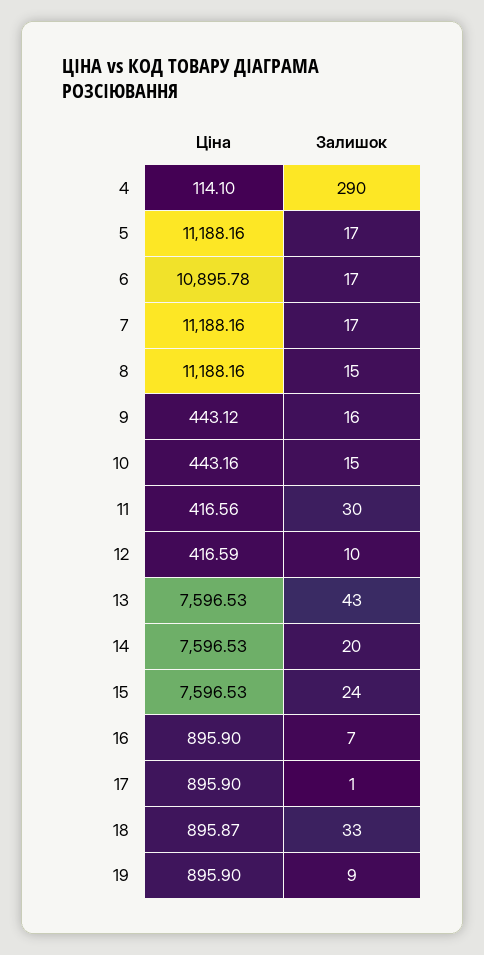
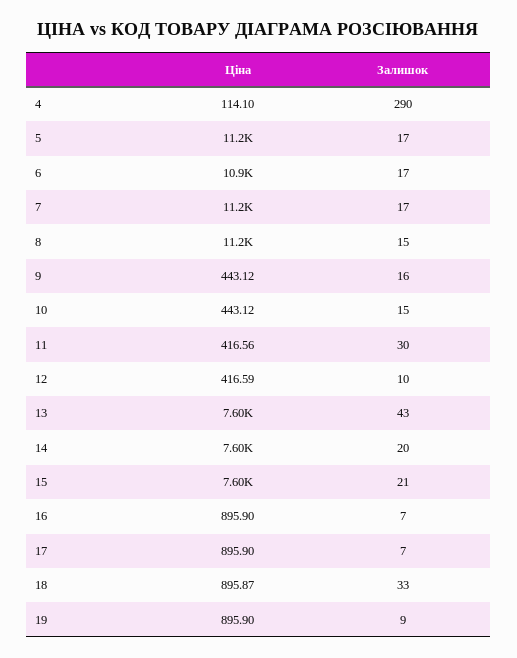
Ціна, 10: 443.16 -> 443.12
Залишок, 15: 24 -> 21
Залишок, 17: 1 -> 7

